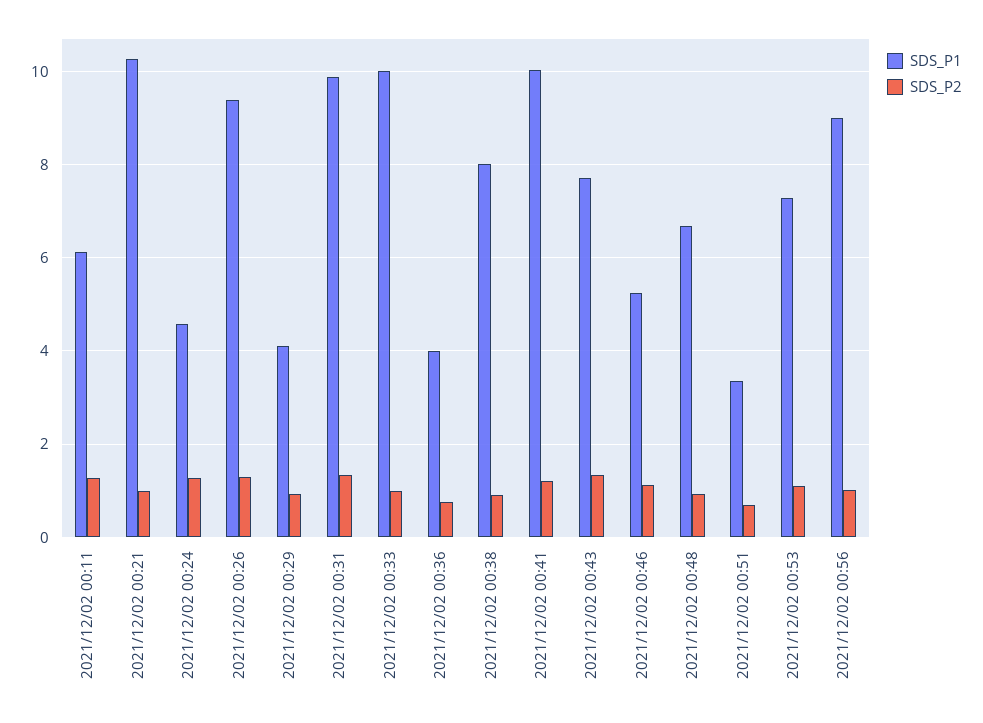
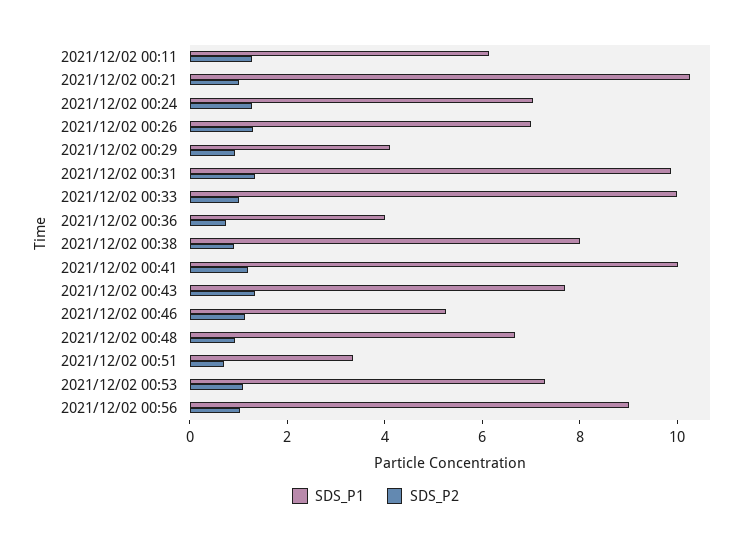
SDS_P1, 2021/12/02 00:24: 4.6 -> 7
SDS_P1, 2021/12/02 00:26: 9.4 -> 7

